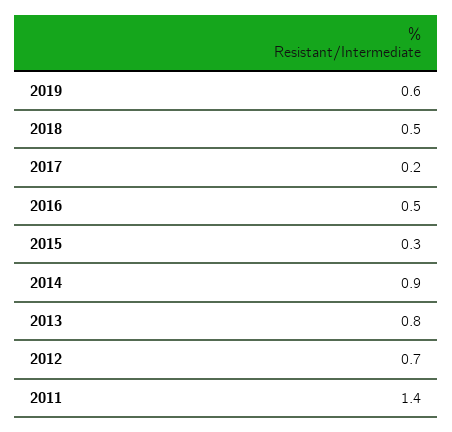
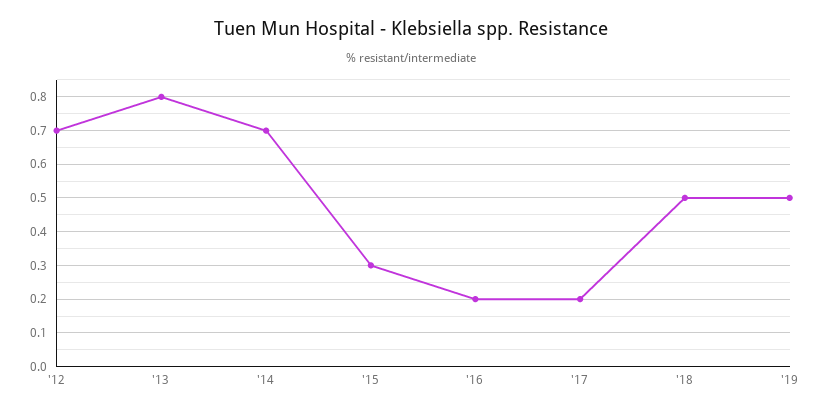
2019: 0.6 -> 0.5
2016: 0.5 -> 0.2
2014: 0.9 -> 0.7
2011: 1.4 -> none

